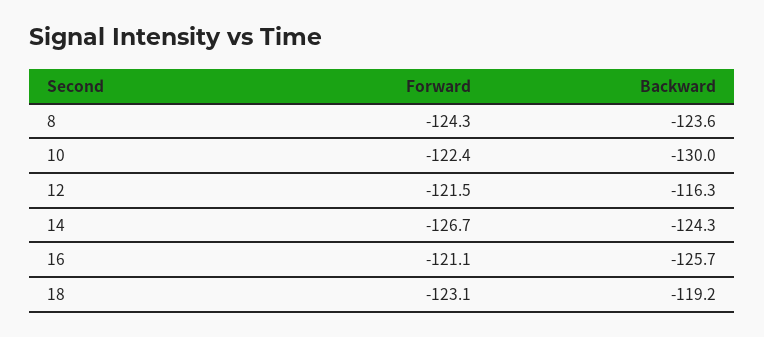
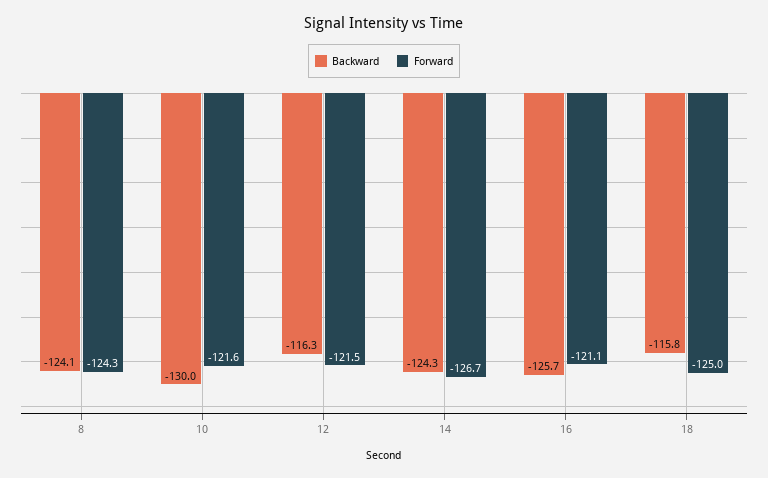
Backward, 8: -123.6 -> -124.1
Forward, 10: -122.4 -> -121.6
Forward, 18: -123.1 -> -125
Backward, 18: -119.2 -> -115.8

